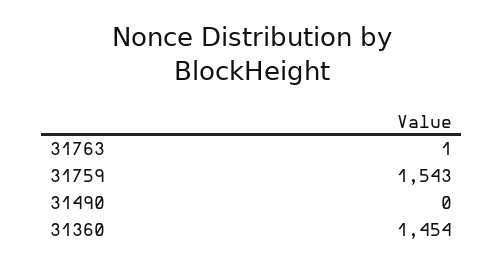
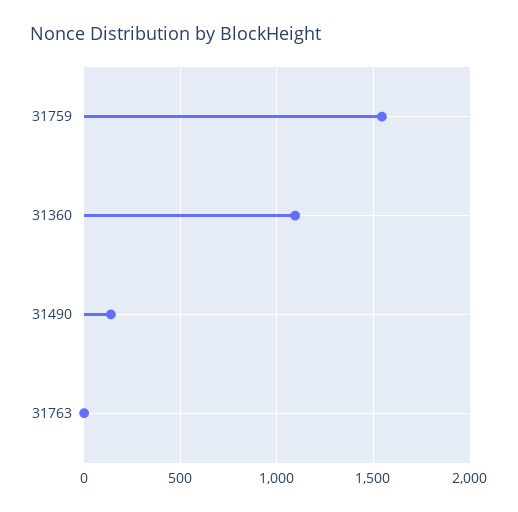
31490: 0 -> 150
31360: 1454 -> 1100

